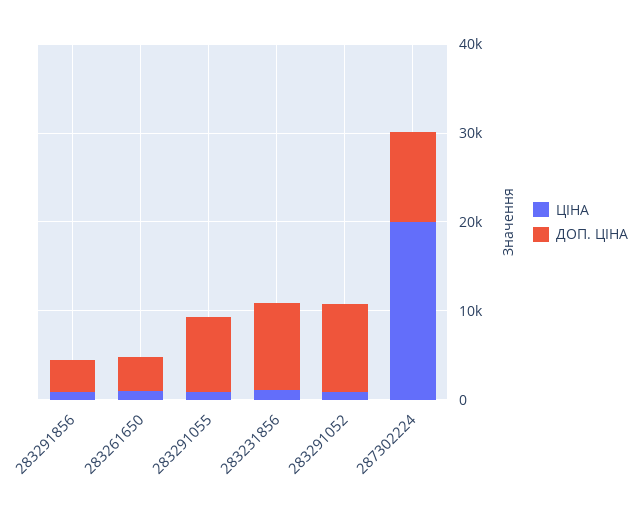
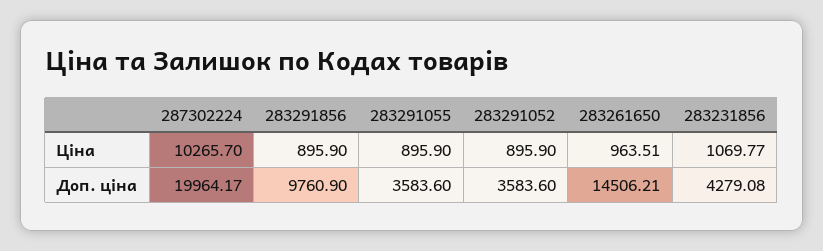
ДОП. ЦІНА, 283291856: 4000 -> 9760.9
ДОП. ЦІНА, 283261650: 4000 -> 14506.21
ДОП. ЦІНА, 283291055: 8000 -> 3583.6
ДОП. ЦІНА, 283231856: 10000 -> 4279.08
ДОП. ЦІНА, 283291052: 10000 -> 3583.6
ЦІНА, 287302224: 20000 -> 10265.7
ДОП. ЦІНА, 287302224: 10000 -> 19964.17

